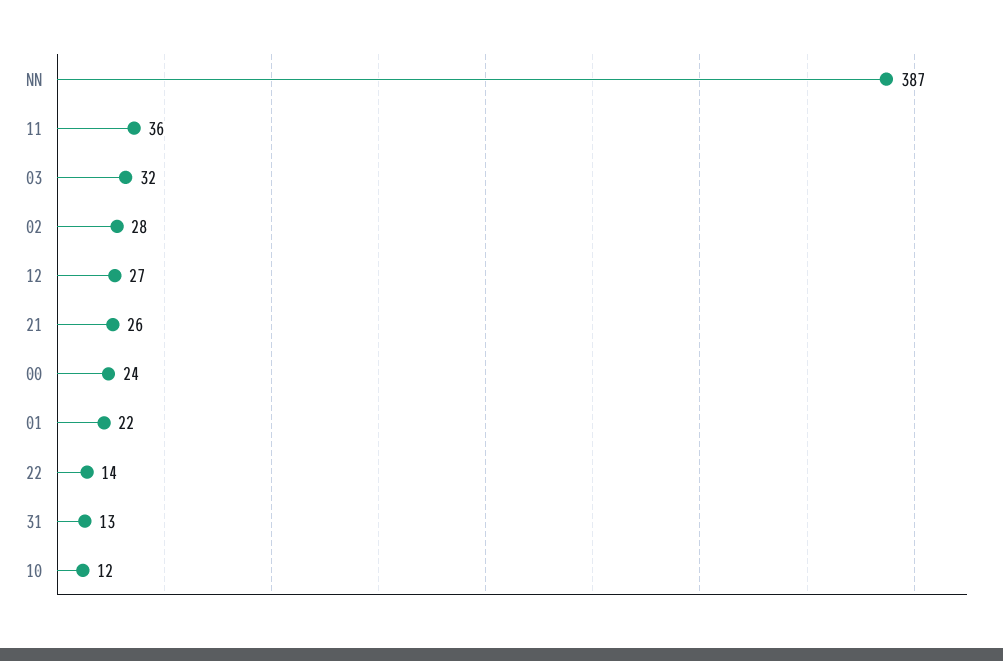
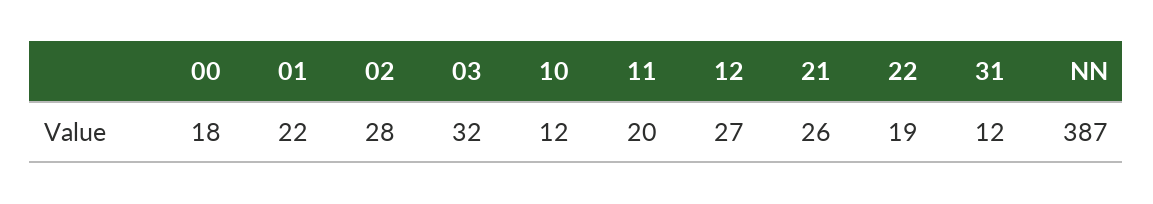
11: 36 -> 20
00: 24 -> 18
22: 14 -> 19
31: 13 -> 12

